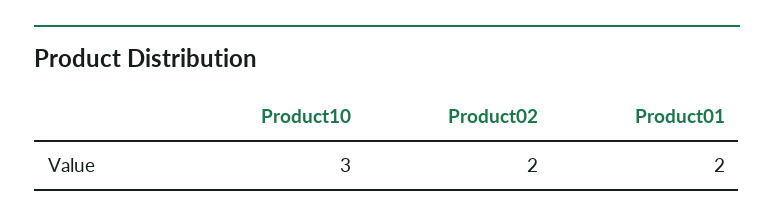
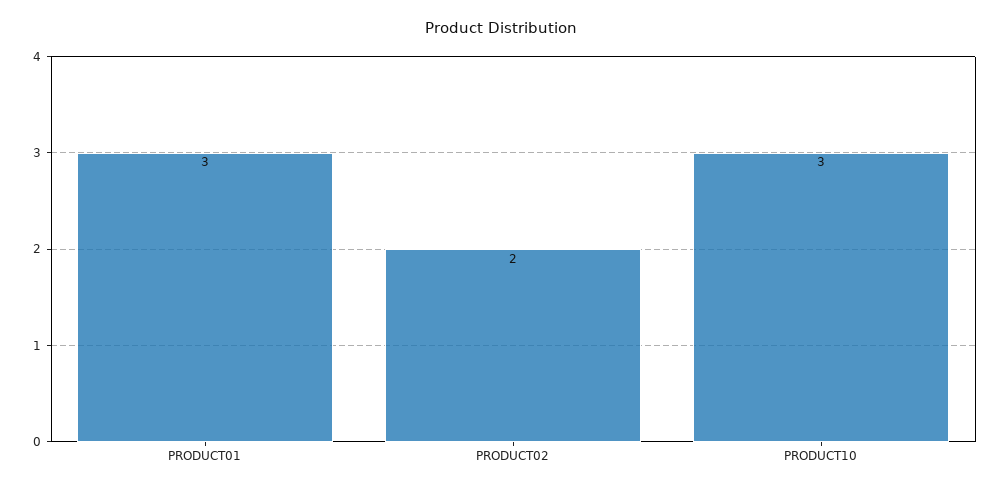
Product01: 2 -> 3

